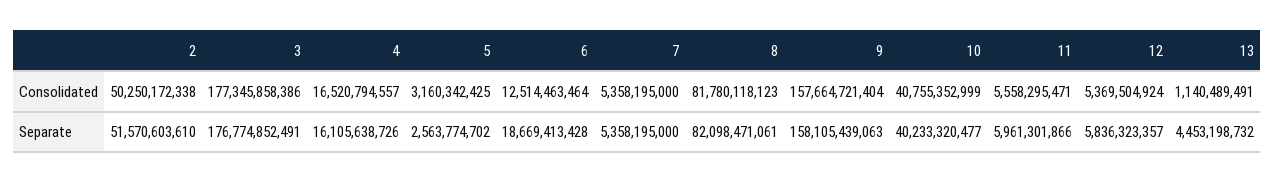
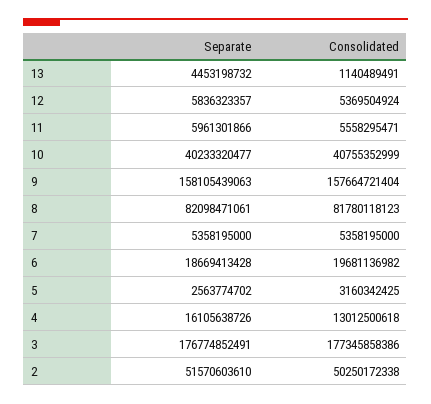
4, Consolidated: 16520794557 -> 13012500618
6, Consolidated: 12514463464 -> 19681136982

